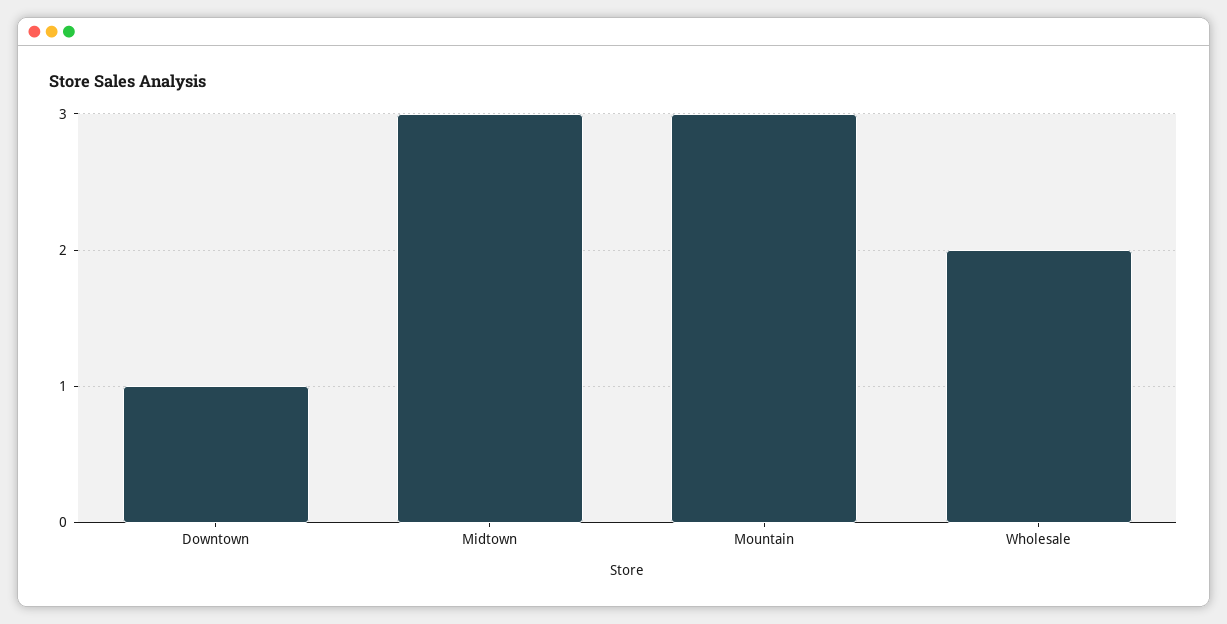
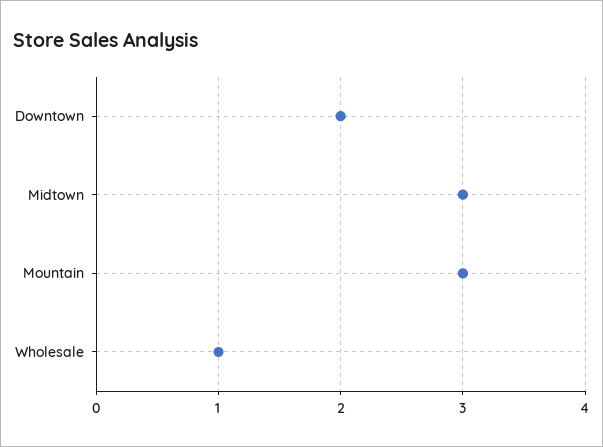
Downtown: 1 -> 2
Wholesale: 2 -> 1

